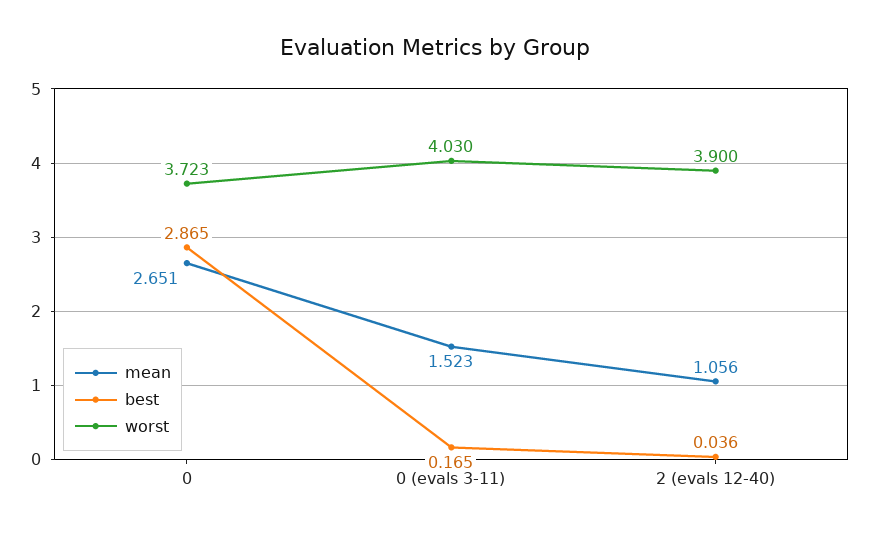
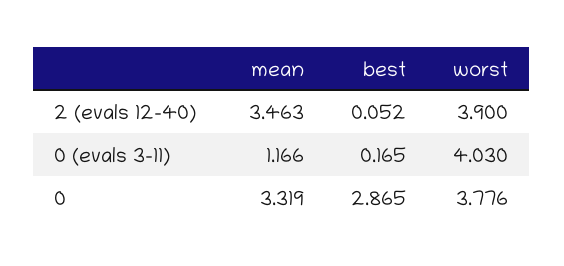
mean, 0: 2.651 -> 3.319
worst, 0: 3.723 -> 3.776
mean, 0 (evals 3-11): 1.523 -> 1.166
mean, 2 (evals 12-40): 1.056 -> 3.463
best, 2 (evals 12-40): 0.036 -> 0.052

